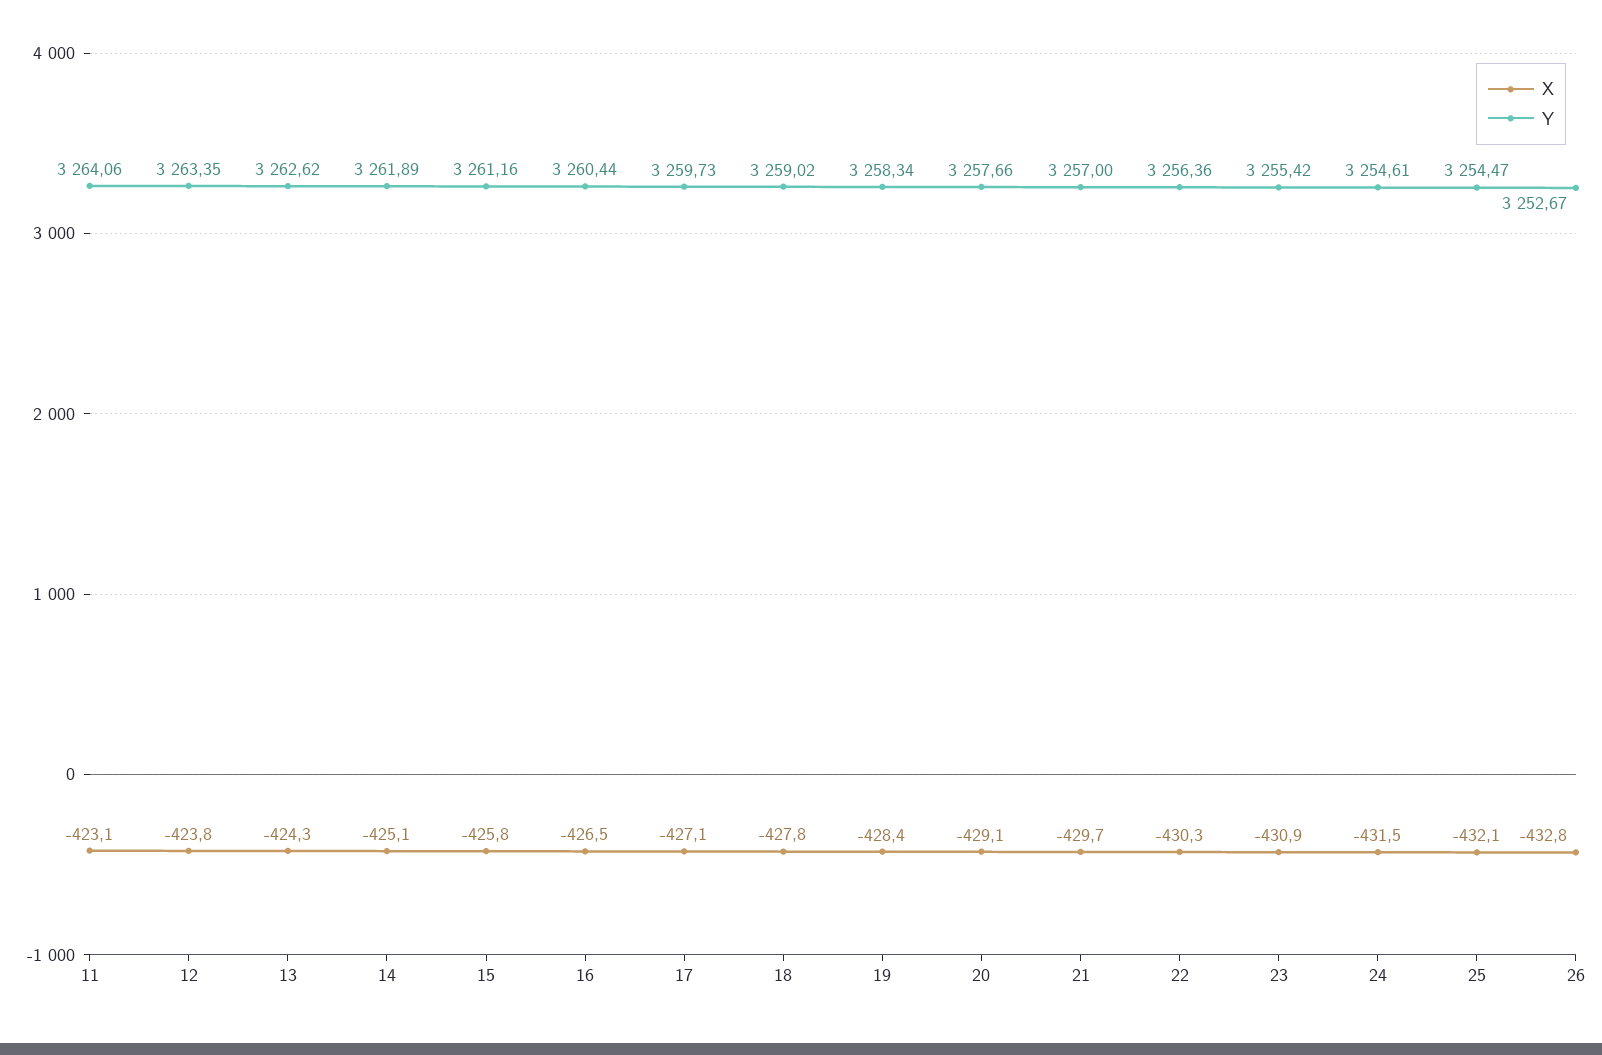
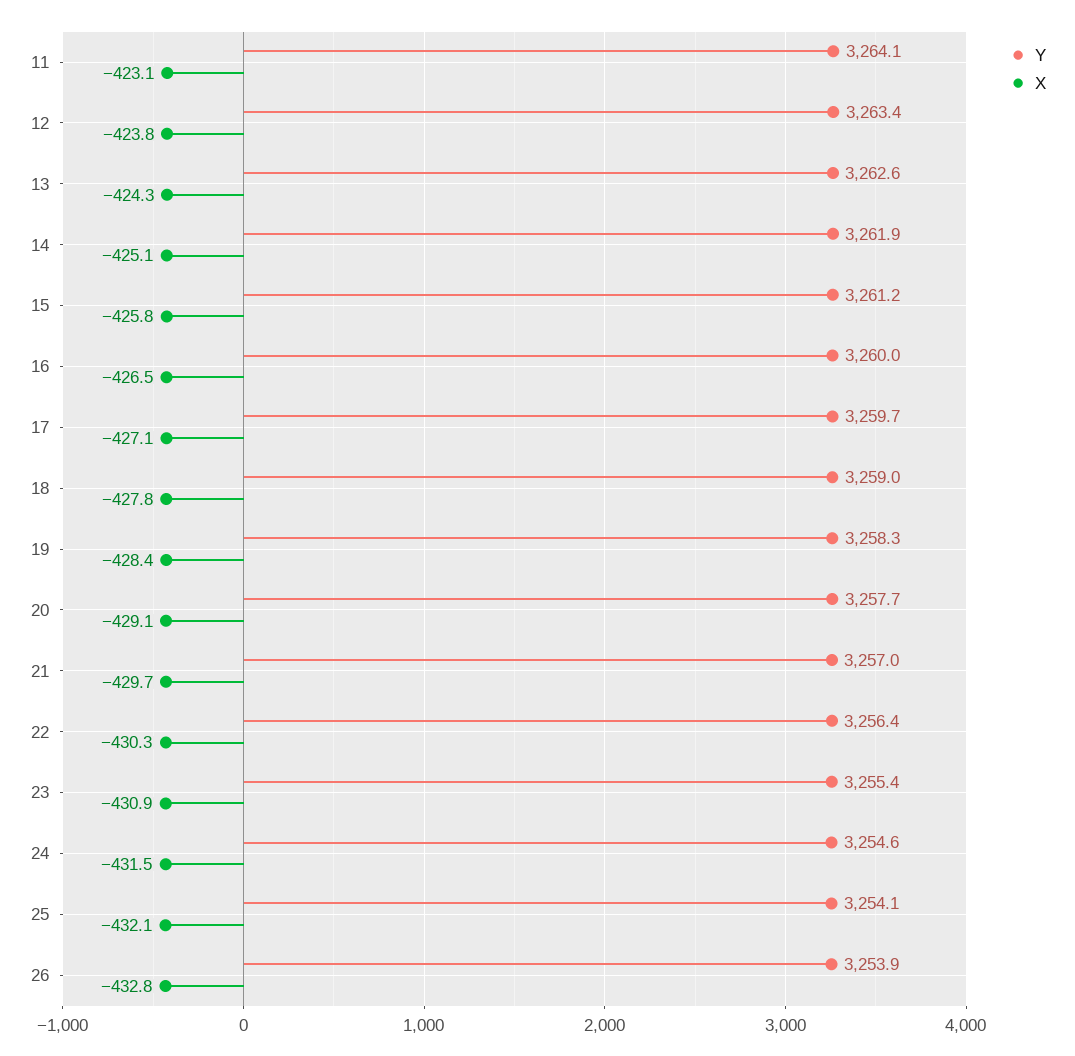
Y, 16: 3260.44 -> 3260
Y, 25: 3254.47 -> 3254.1
Y, 26: 3252.67 -> 3253.9

